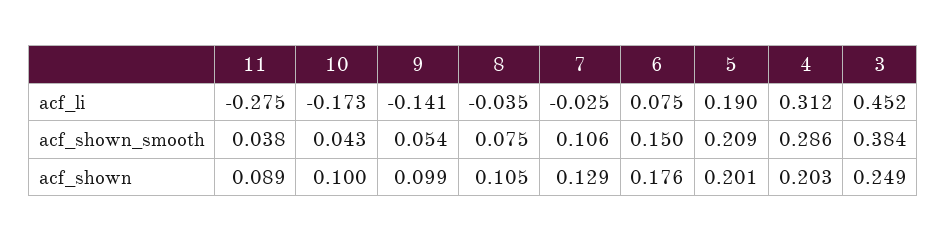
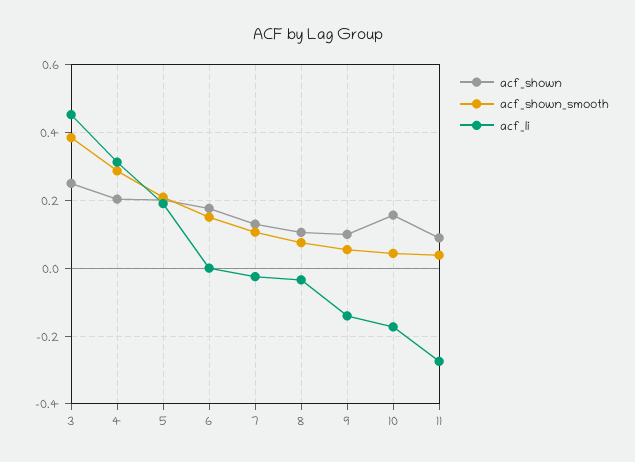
acf_li, 6: 0.075 -> 0
acf_shown, 10: 0.1 -> 0.16

